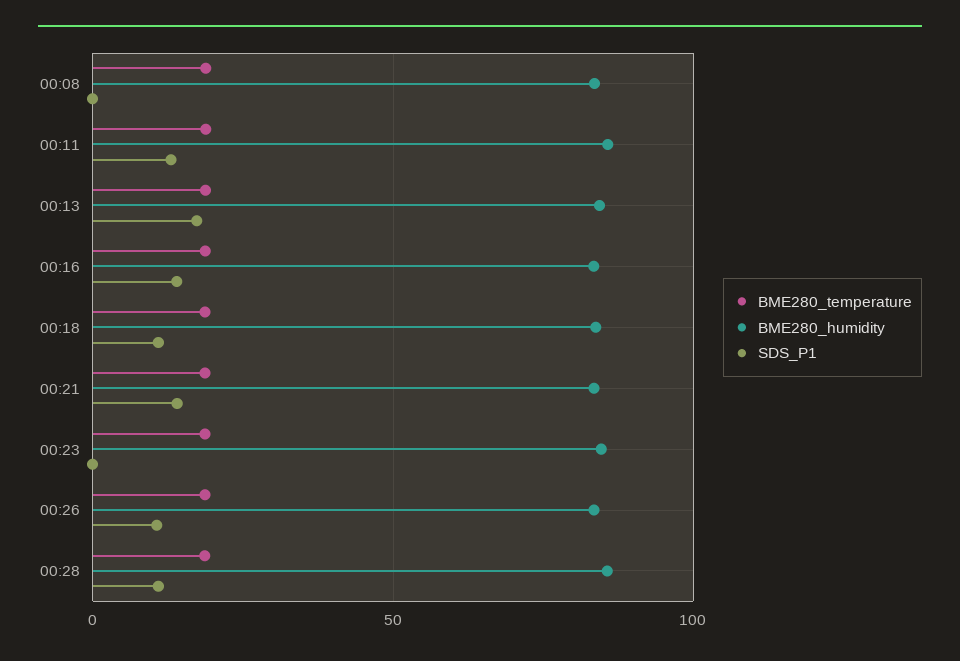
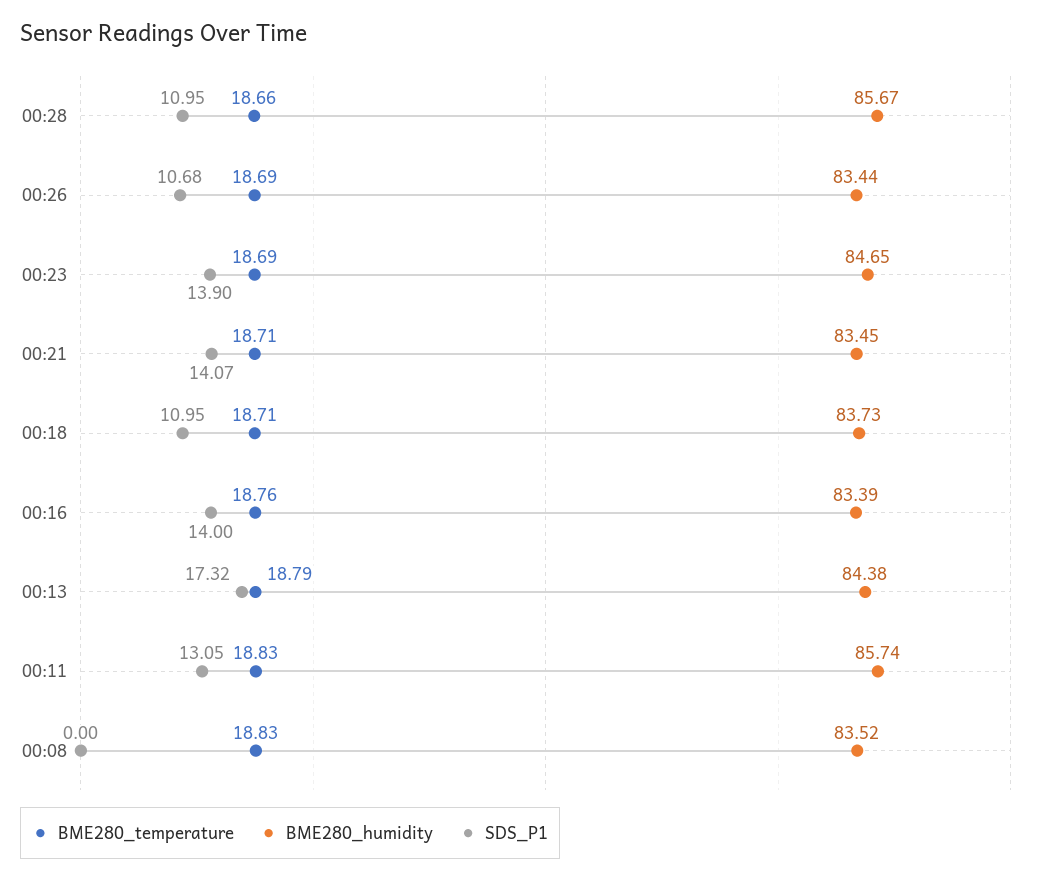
SDS_P1, 00:23: 0 -> 13.9

